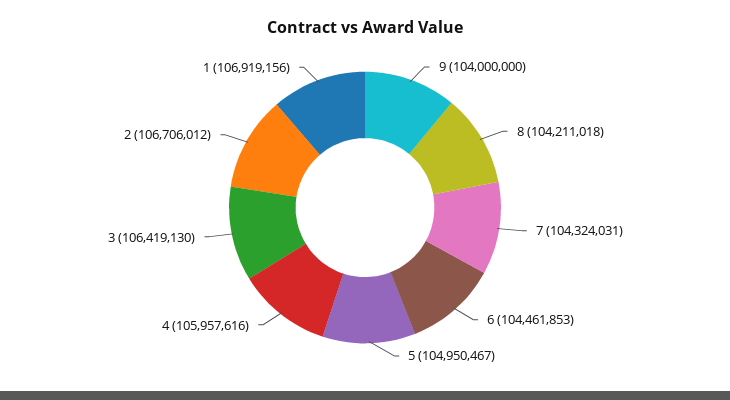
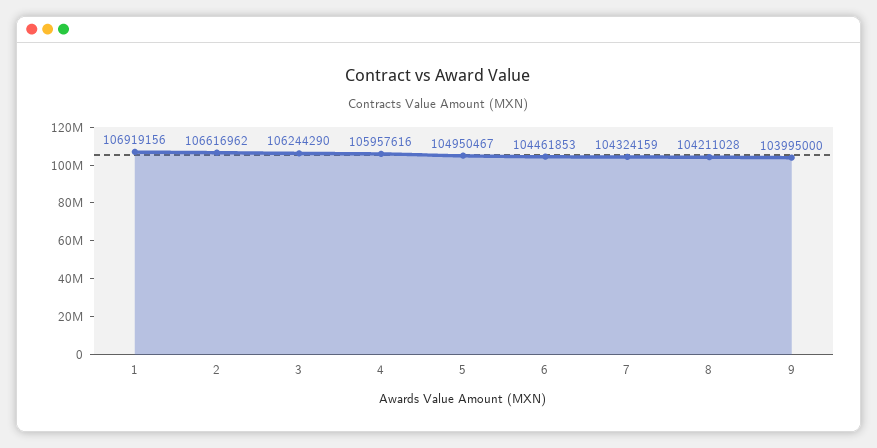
9: 104000000 -> 103995000
8: 104211018 -> 104211028
7: 104324031 -> 104324159
3: 106419130 -> 106244290
2: 106706012 -> 106616962

